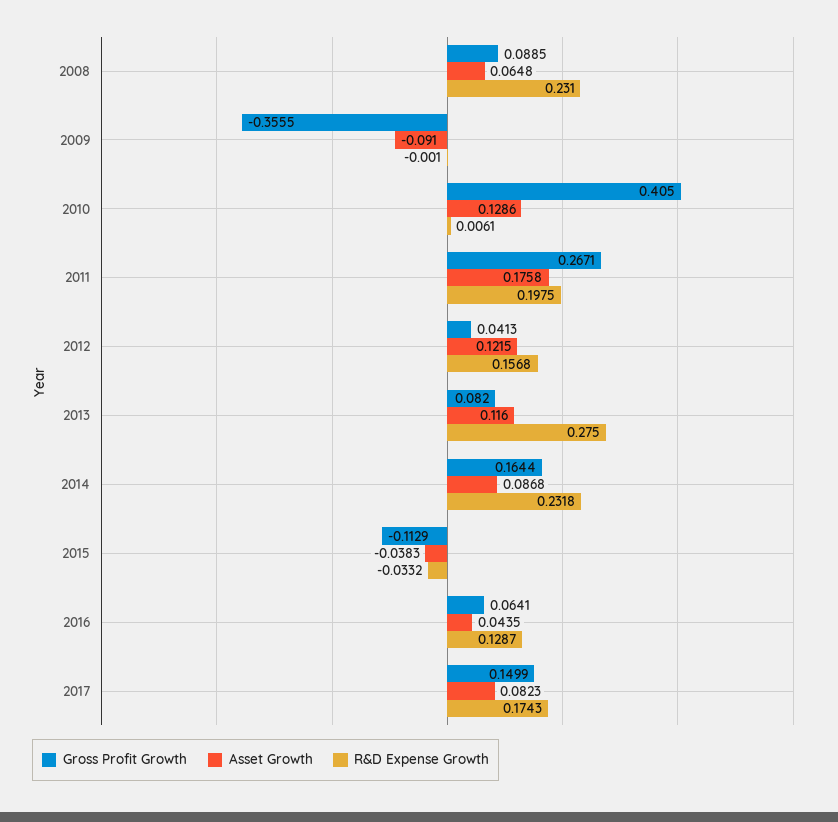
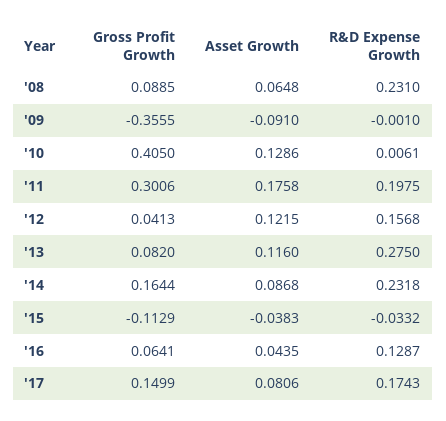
Gross Profit Growth, 2011: 0.2671 -> 0.3006
Asset Growth, 2017: 0.0823 -> 0.0806

